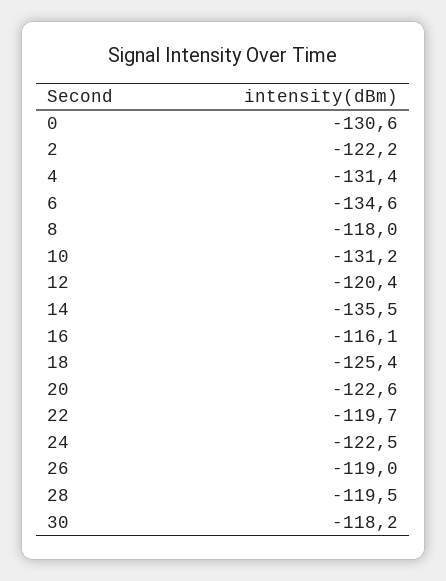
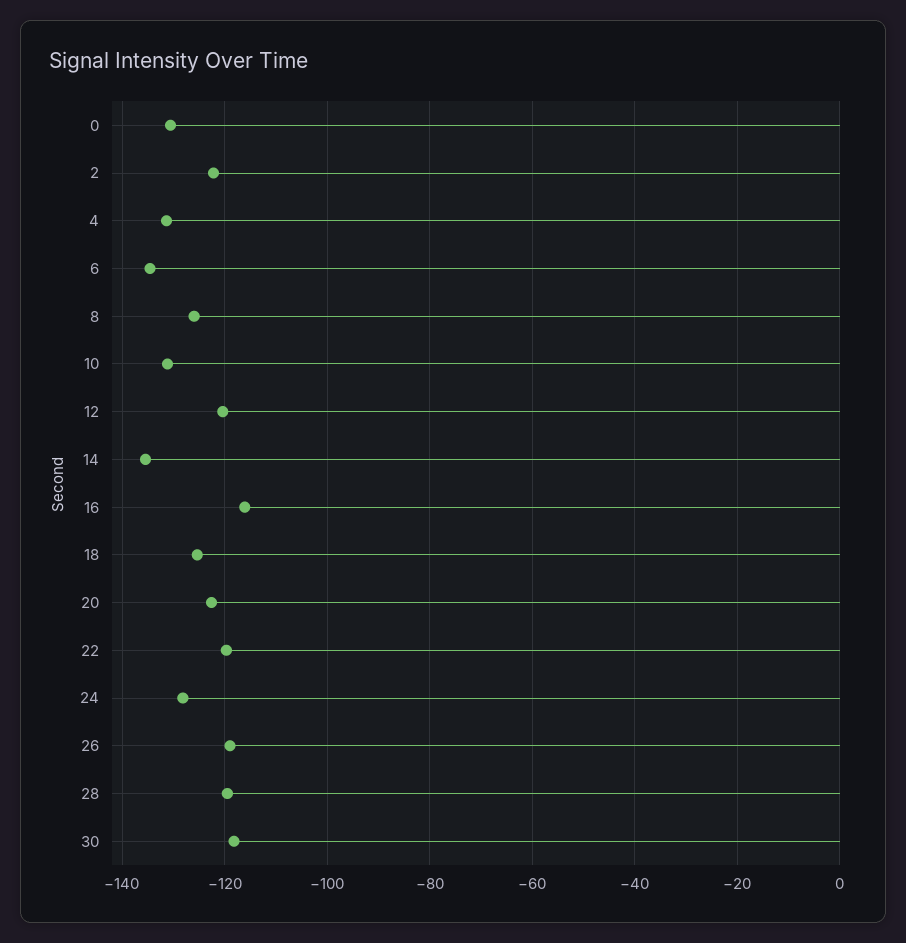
8: -118 -> -126
24: -122.5 -> -128

